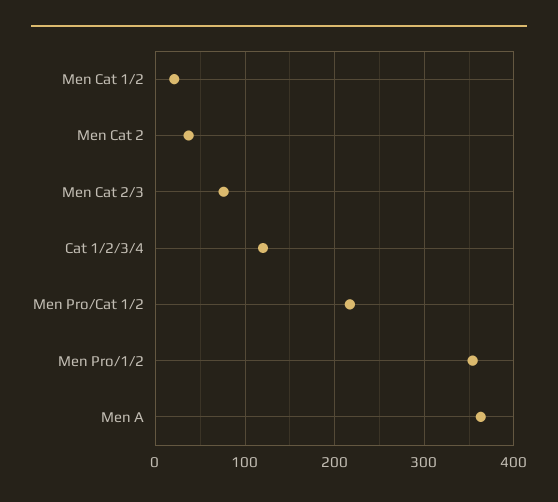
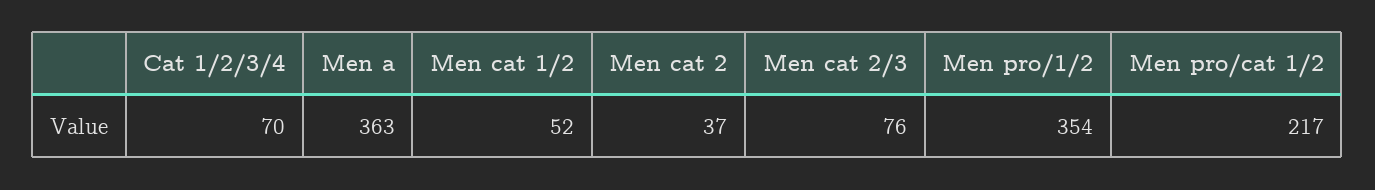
Men Cat 1/2: 20 -> 52
Cat 1/2/3/4: 120 -> 70

